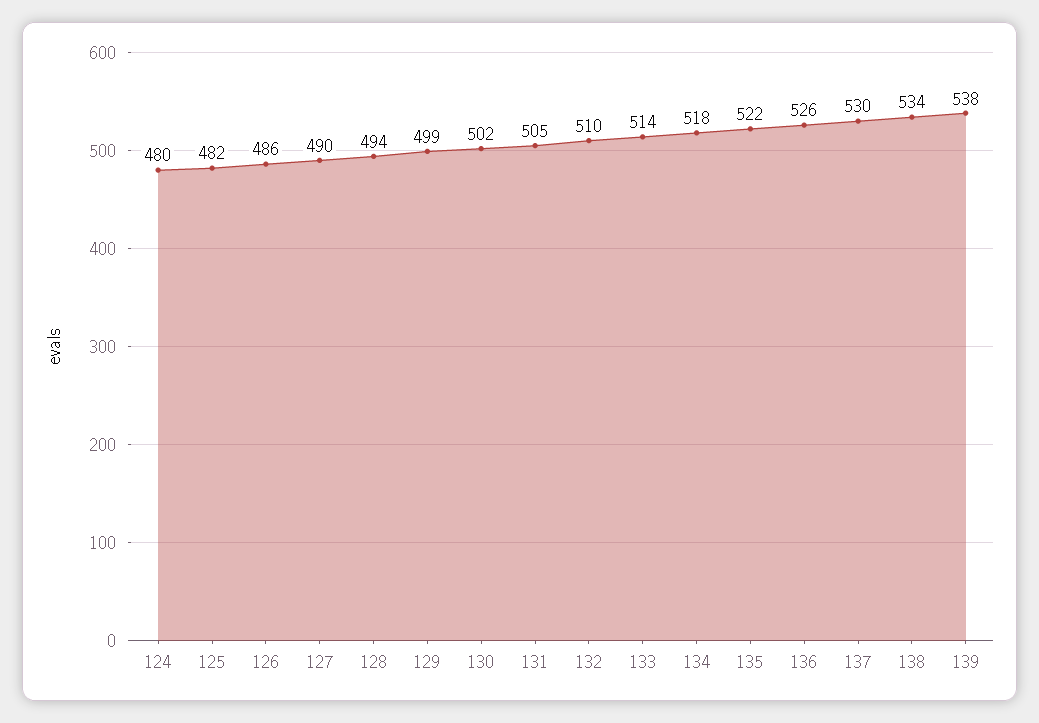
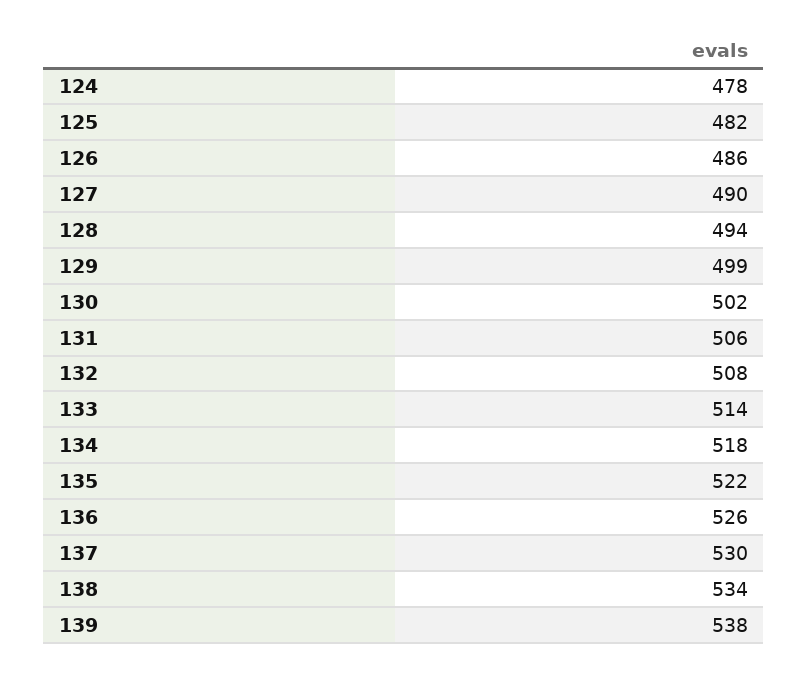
124: 480 -> 478
131: 505 -> 506
132: 510 -> 508

